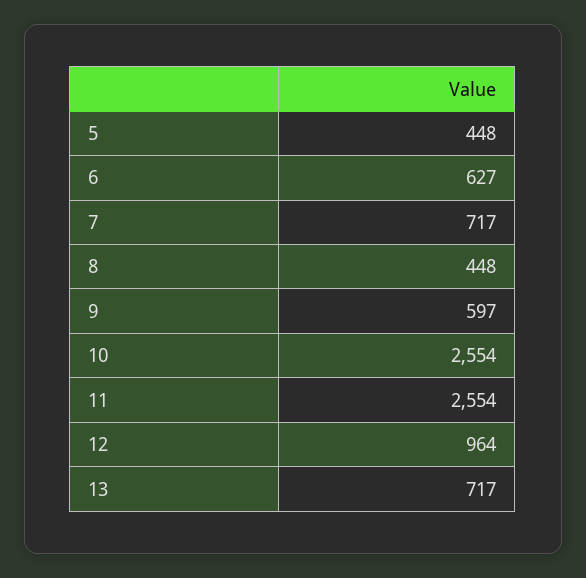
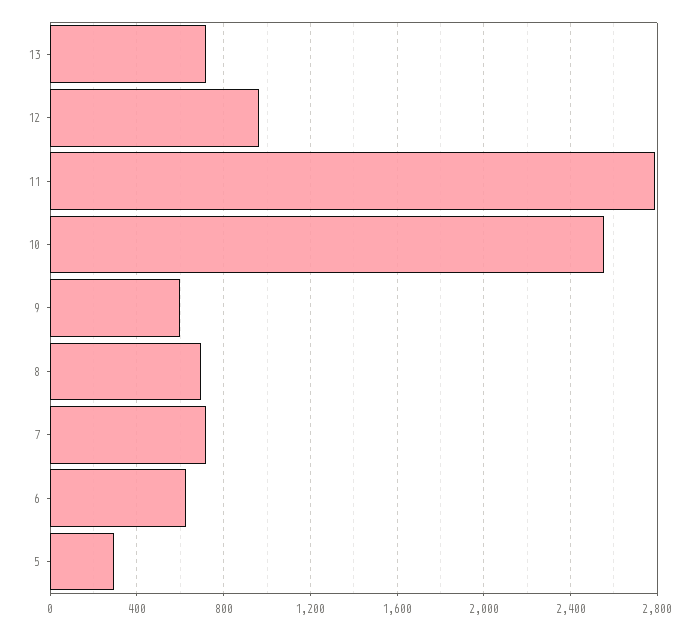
5: 448 -> 300
8: 448 -> 700
11: 2554 -> 2800

